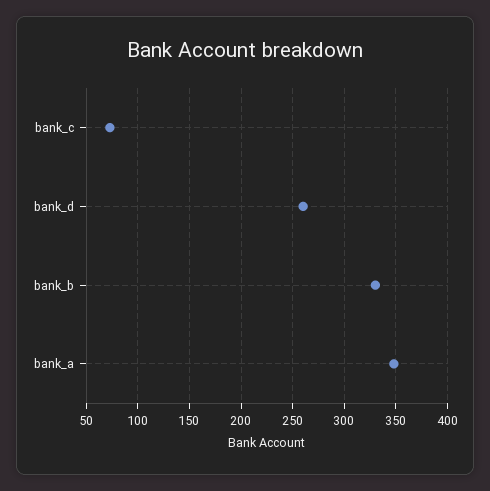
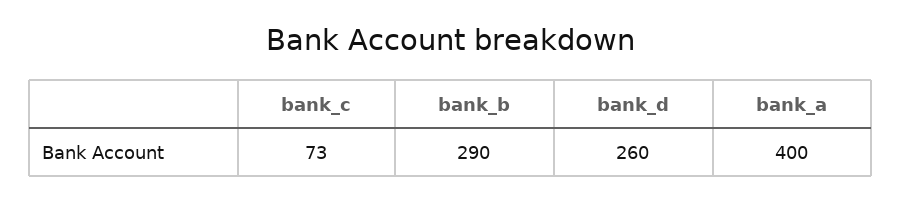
bank_b: 330 -> 290
bank_a: 350 -> 400

